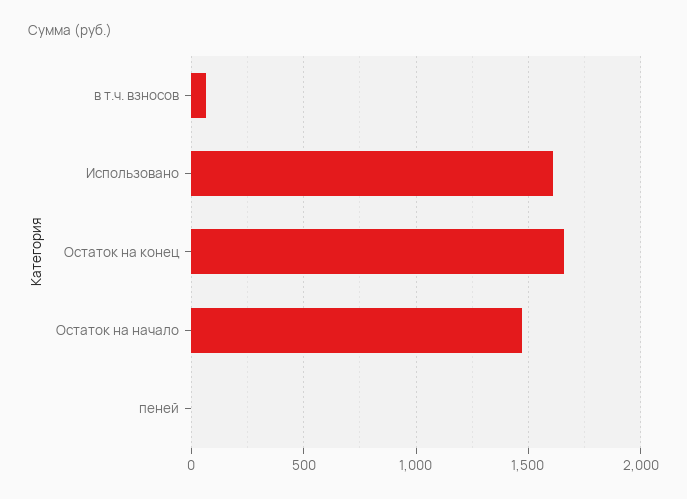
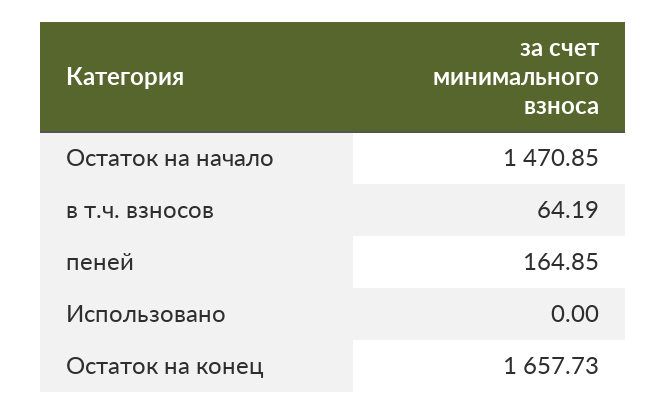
Использовано: 1600 -> 0
пеней: 0 -> 164.85

